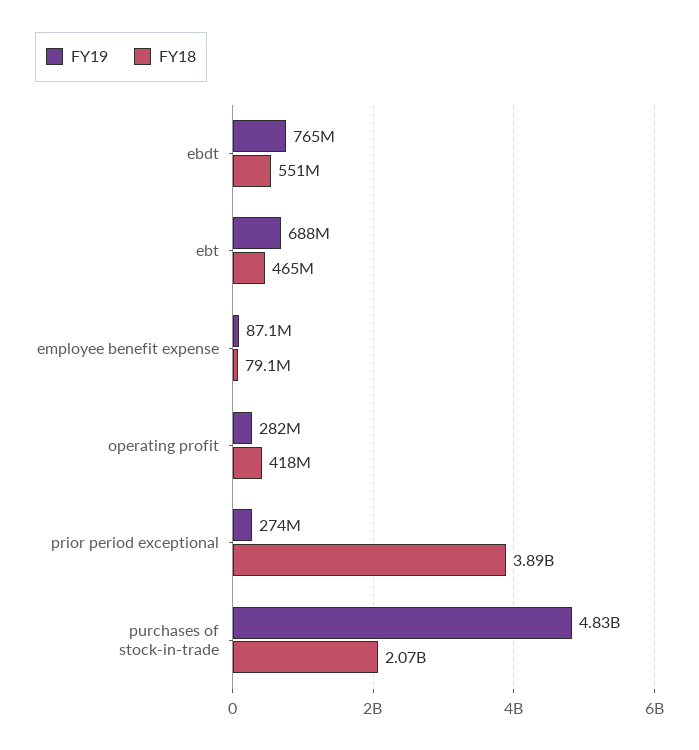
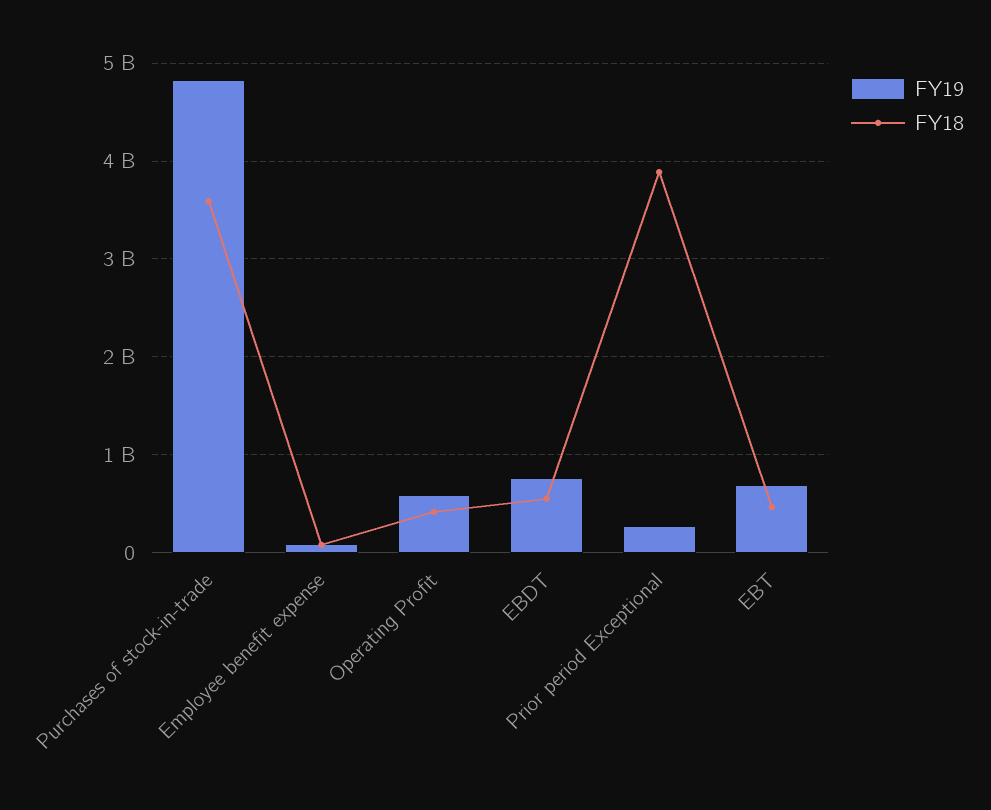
FY19, operating profit: 282000000 -> 600000000
FY18, purchases of stock-in-trade: 2070000000 -> 3600000000

